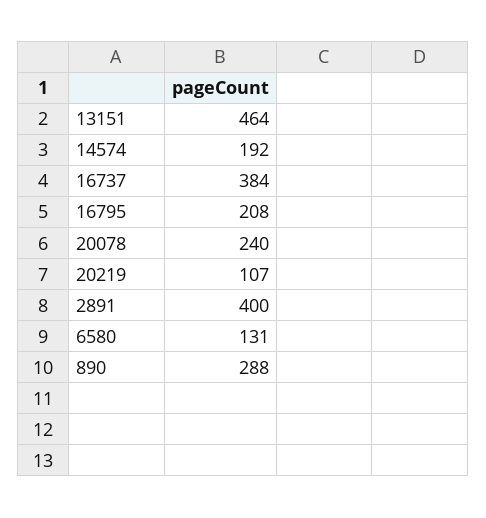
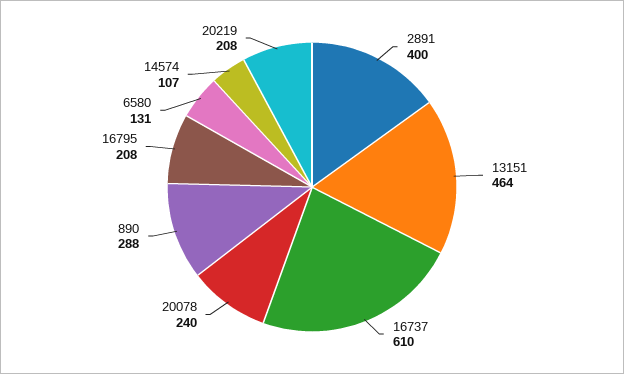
14574: 192 -> 107
16737: 384 -> 610
20219: 107 -> 208

